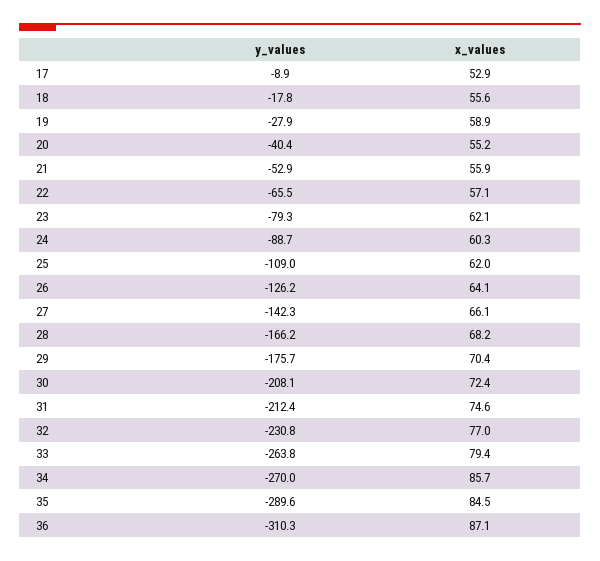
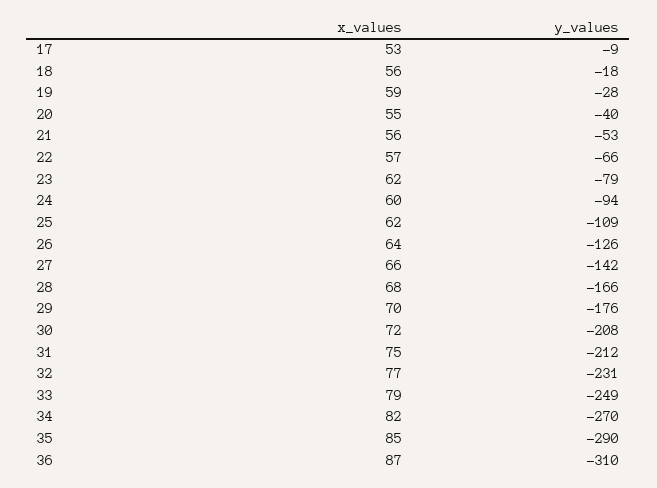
y_values, 24: -88.7 -> -94
y_values, 33: -263.8 -> -249
x_values, 34: 85.7 -> 82

